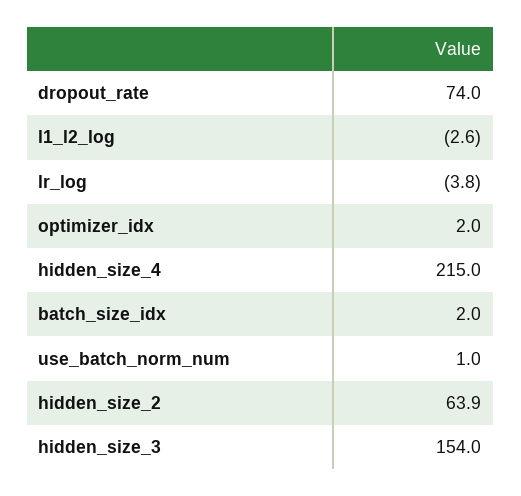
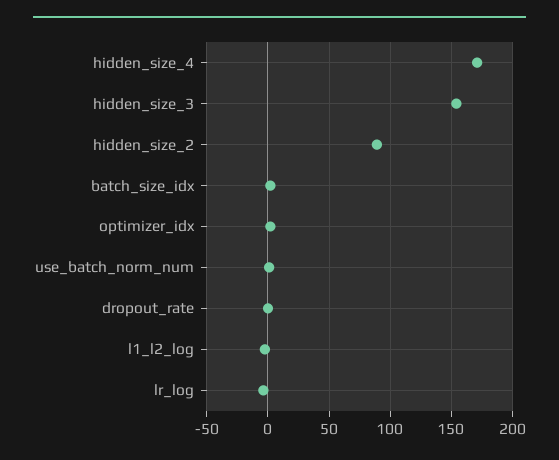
dropout_rate: 74 -> 0
hidden_size_4: 215 -> 170
hidden_size_2: 63.9 -> 90

